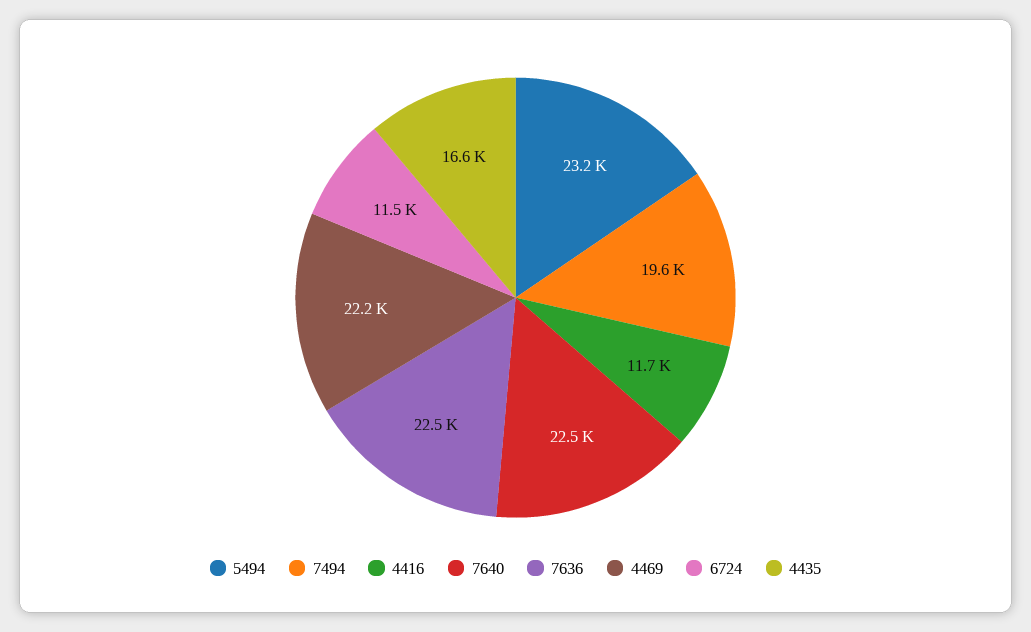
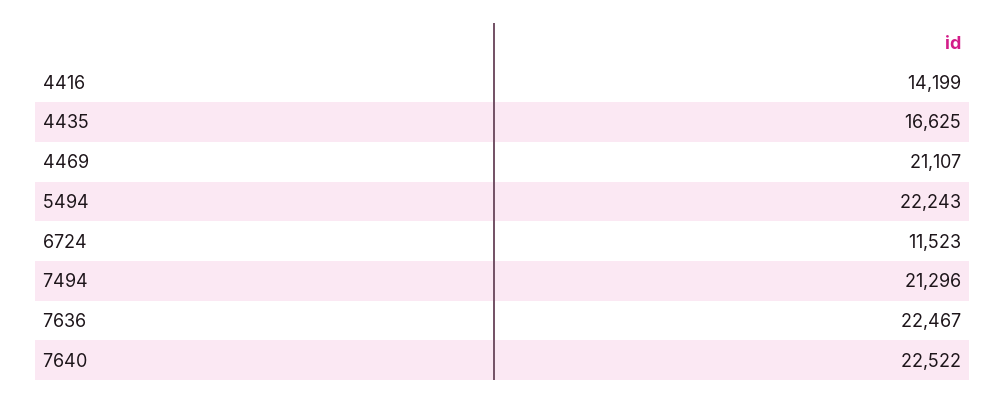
5494: 23200 -> 22243
7494: 19600 -> 21296
4416: 11700 -> 14199
4469: 22200 -> 21107

